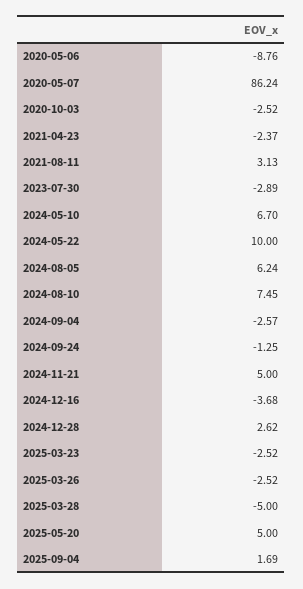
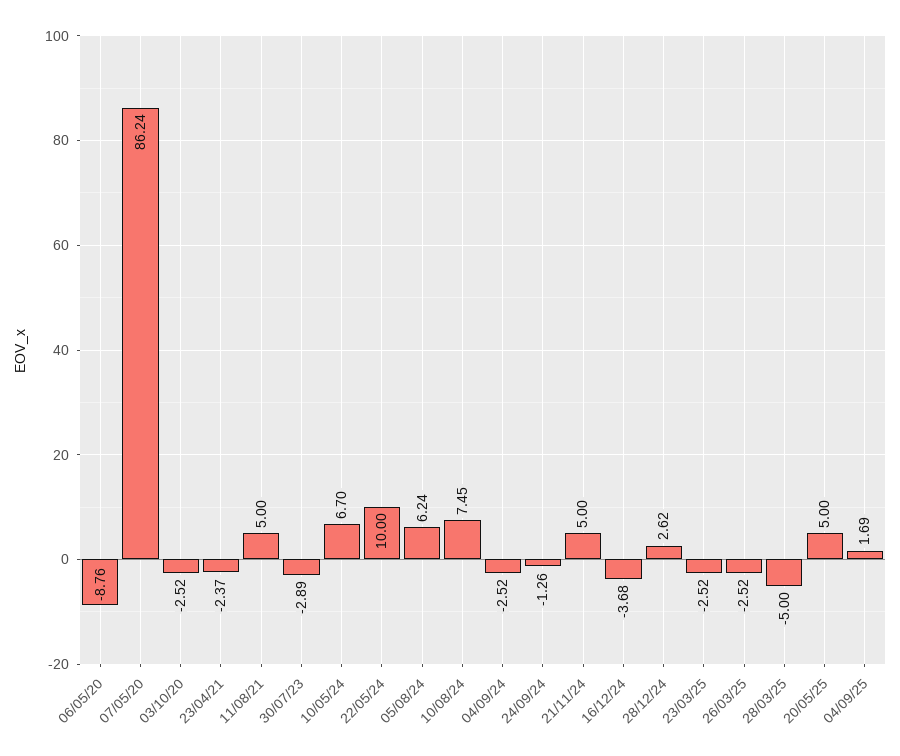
2021-08-11: 3.13 -> 5
2024-09-04: -2.57 -> -2.52
2024-09-24: -1.25 -> -1.26

